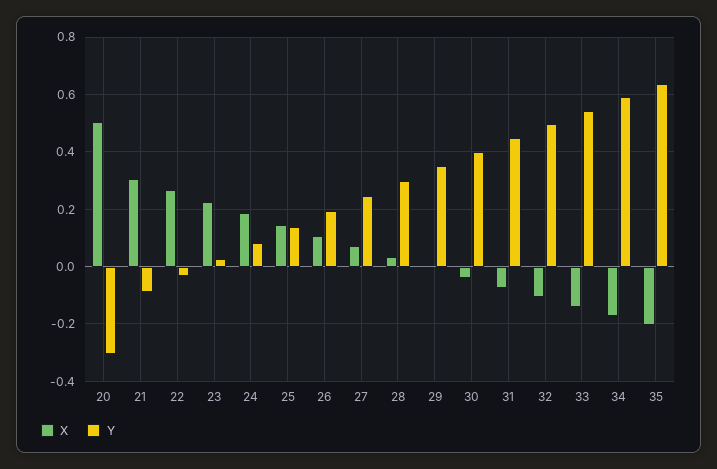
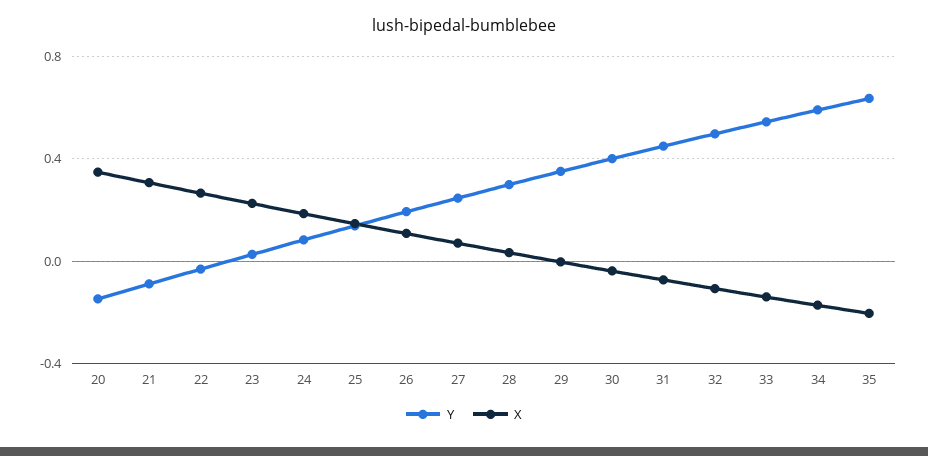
X, 20: 0.5 -> 0.35
Y, 20: -0.3 -> -0.15

